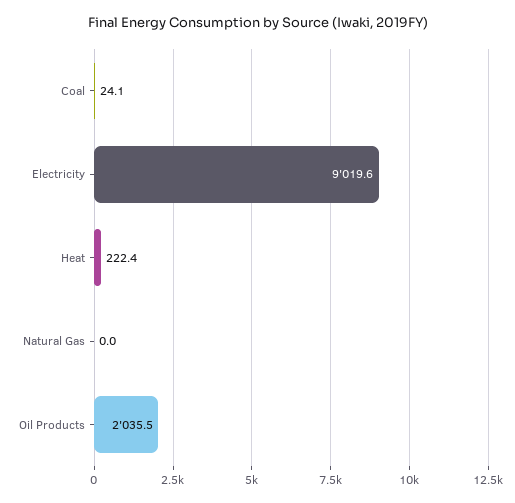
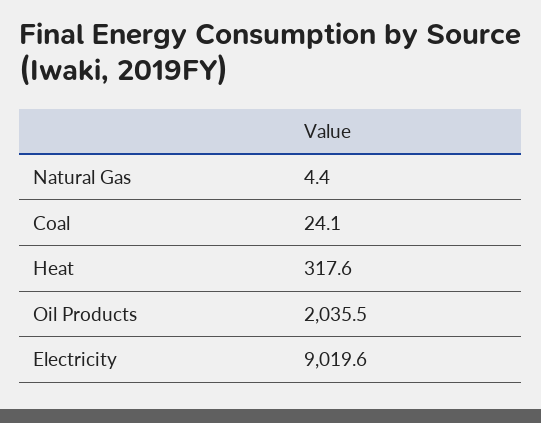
Heat: 222.4 -> 317.6
Natural Gas: 0 -> 4.4

